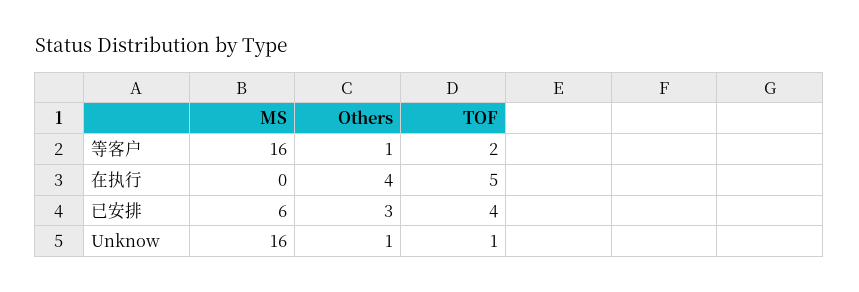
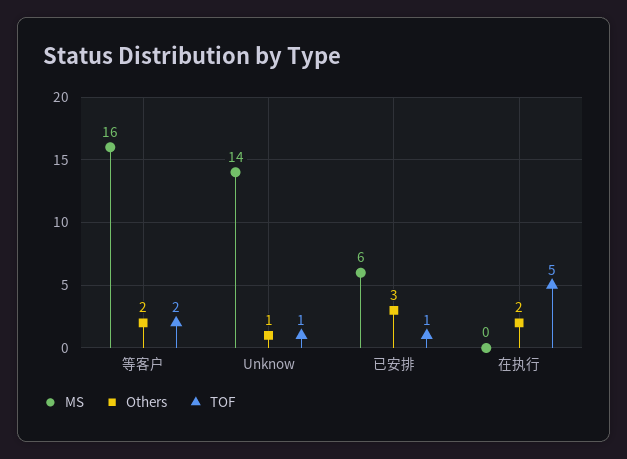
Others, 等客户: 1 -> 2
Others, 在执行: 4 -> 2
TOF, 已安排: 4 -> 1
MS, Unknow: 16 -> 14

